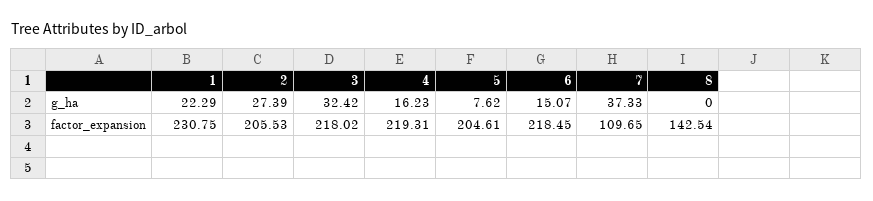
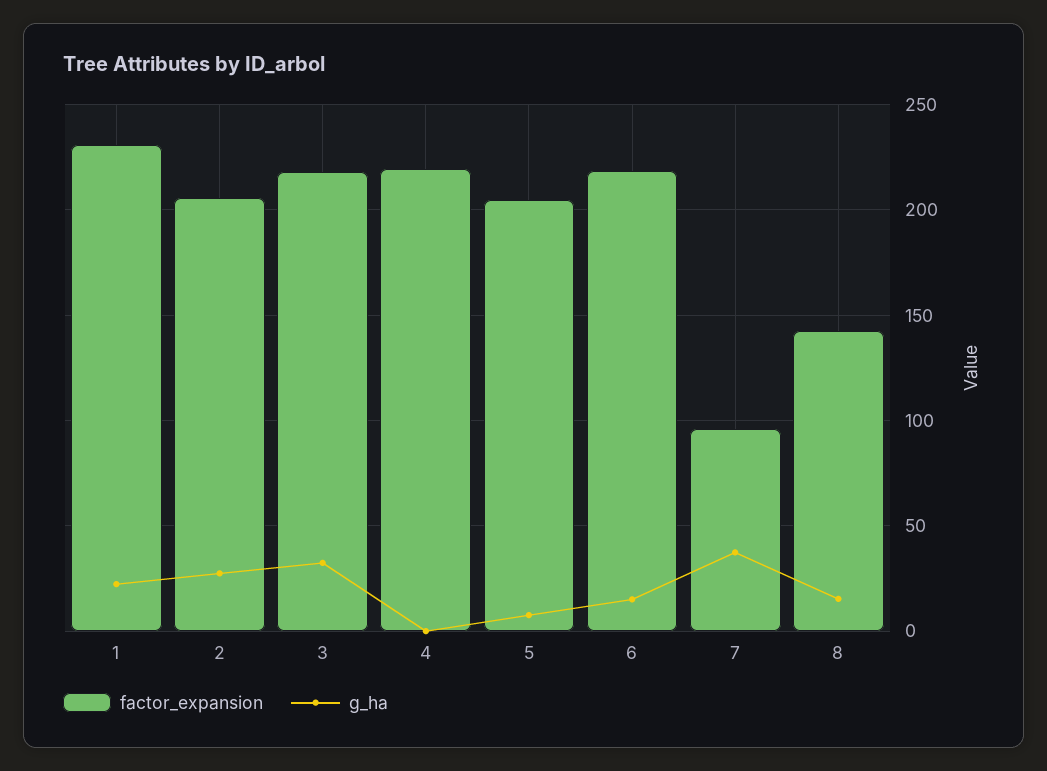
g_ha, 4: 16.23 -> 0
g_ha, 8: 0 -> 15
factor_expansion, 7: 109.65 -> 95

